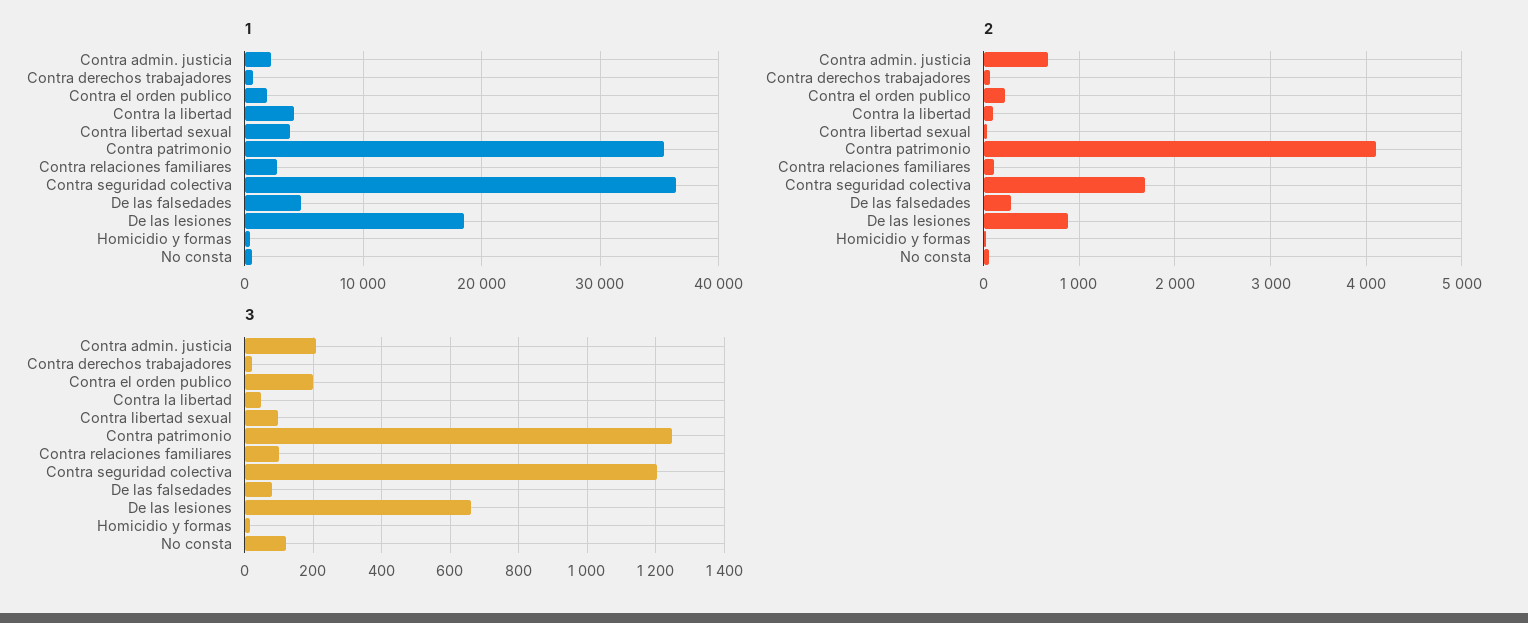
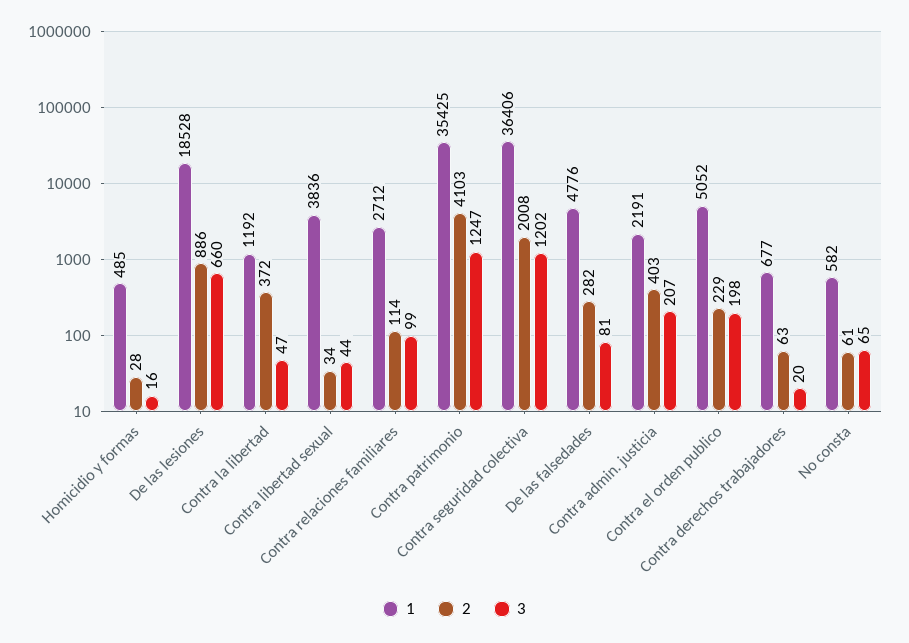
1, Contra el orden publico: 2000 -> 5052
1, Contra la libertad: 4000 -> 1192
2, Contra admin. justicia: 700 -> 403
2, Contra la libertad: 100 -> 372
2, Contra seguridad colectiva: 1700 -> 2008
3, Contra libertad sexual: 100 -> 44
3, No consta: 120 -> 65

